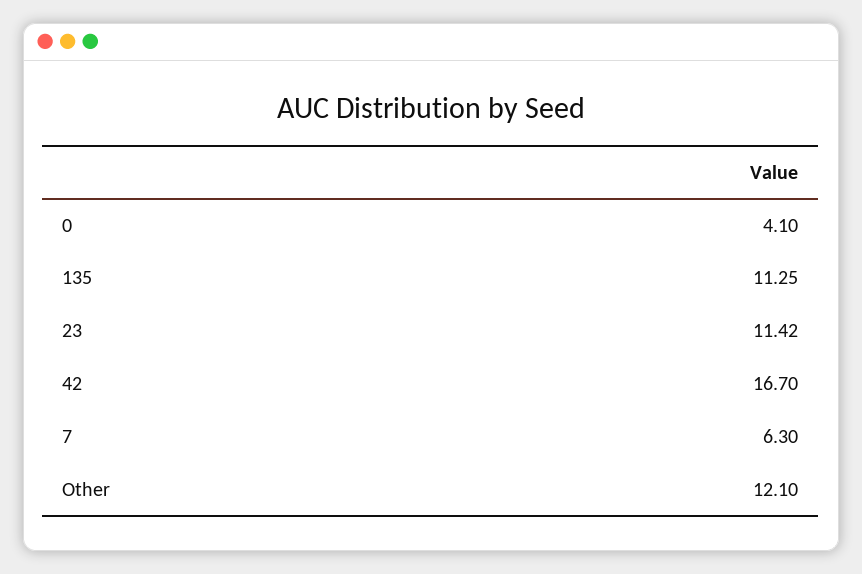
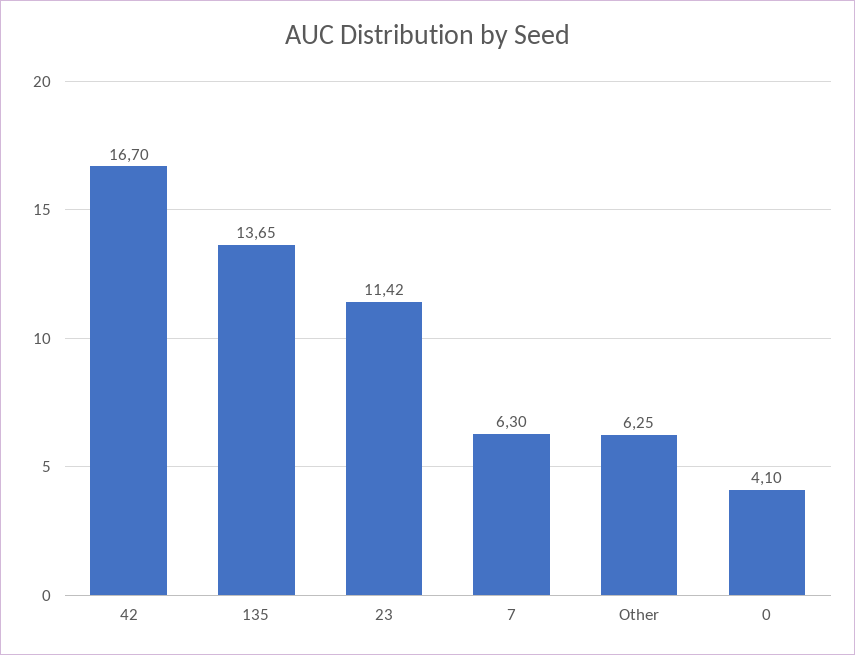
135: 11.25 -> 13.65
Other: 12.1 -> 6.25

